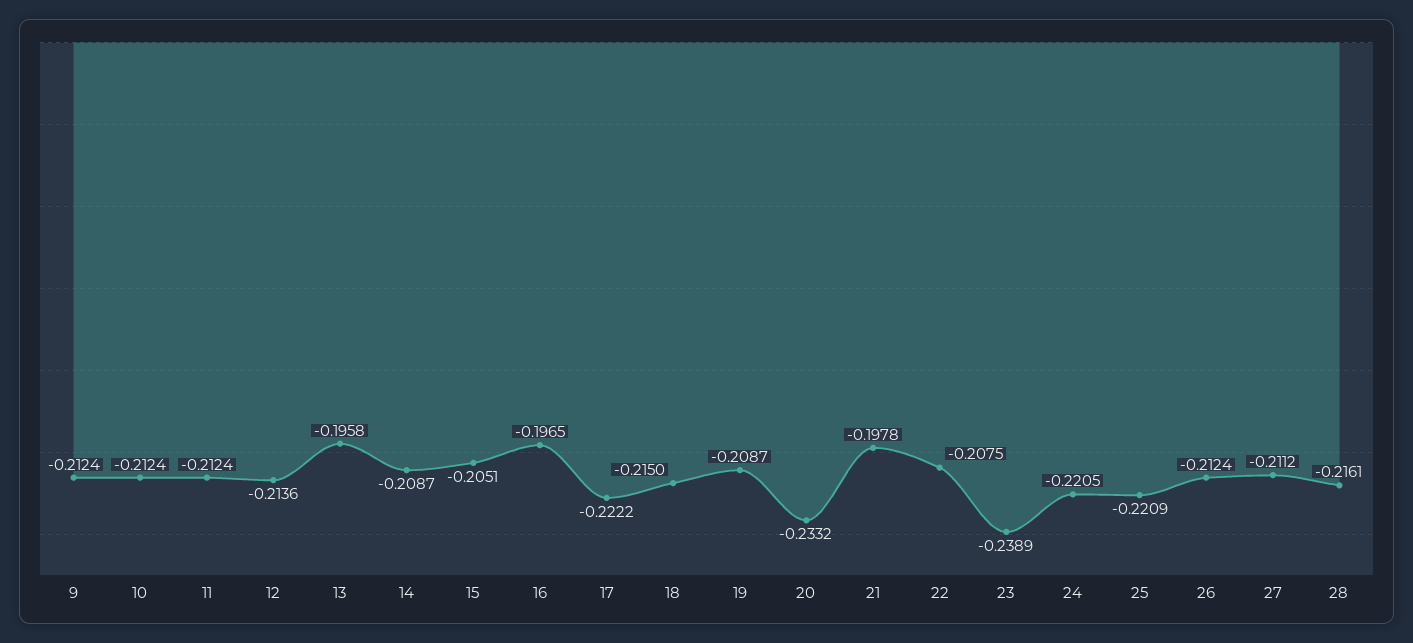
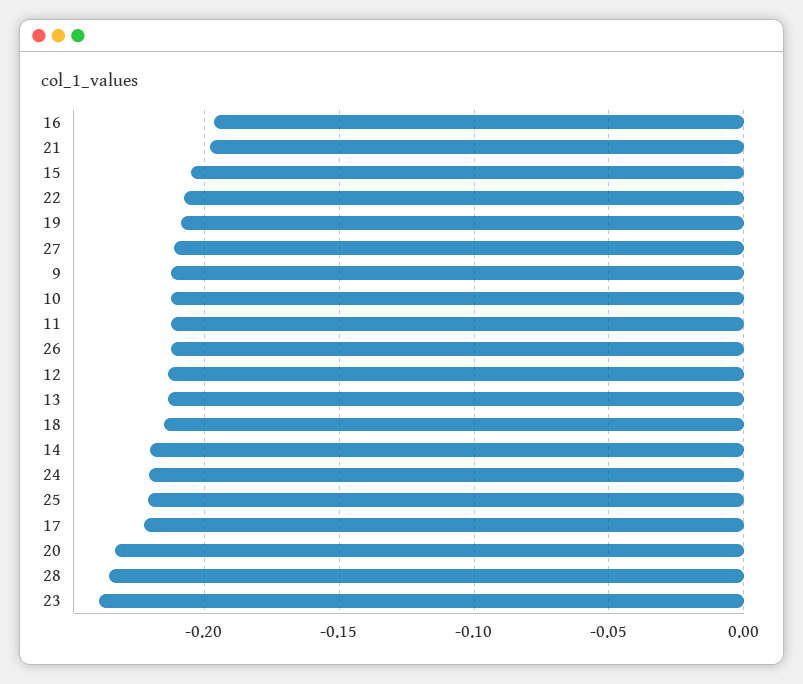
13: -0.1958 -> -0.215
14: -0.2087 -> -0.22
28: -0.2161 -> -0.235

